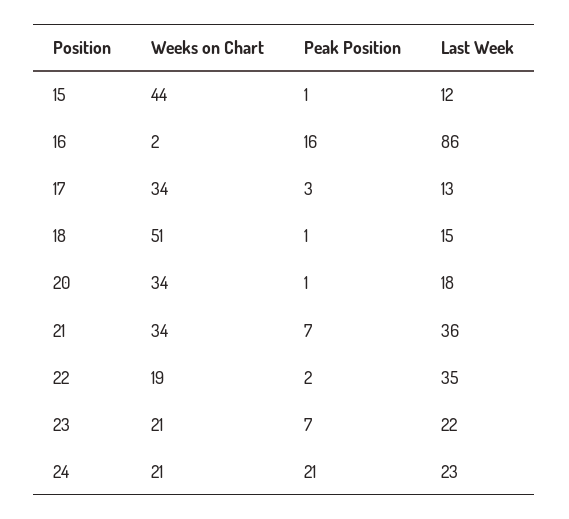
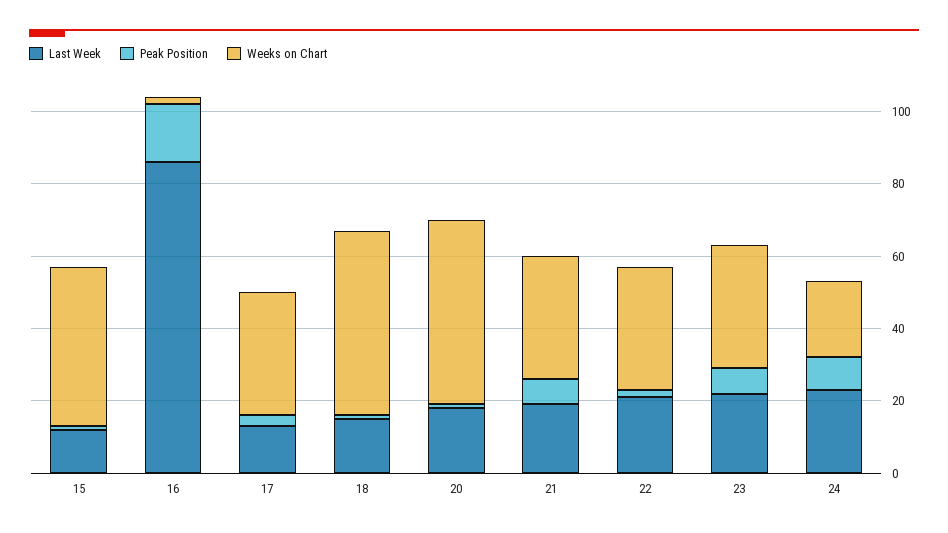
Weeks on Chart, 20: 34 -> 50
Last Week, 21: 36 -> 20
Weeks on Chart, 22: 19 -> 35
Last Week, 22: 35 -> 20
Weeks on Chart, 23: 21 -> 35
Peak Position, 24: 21 -> 10

